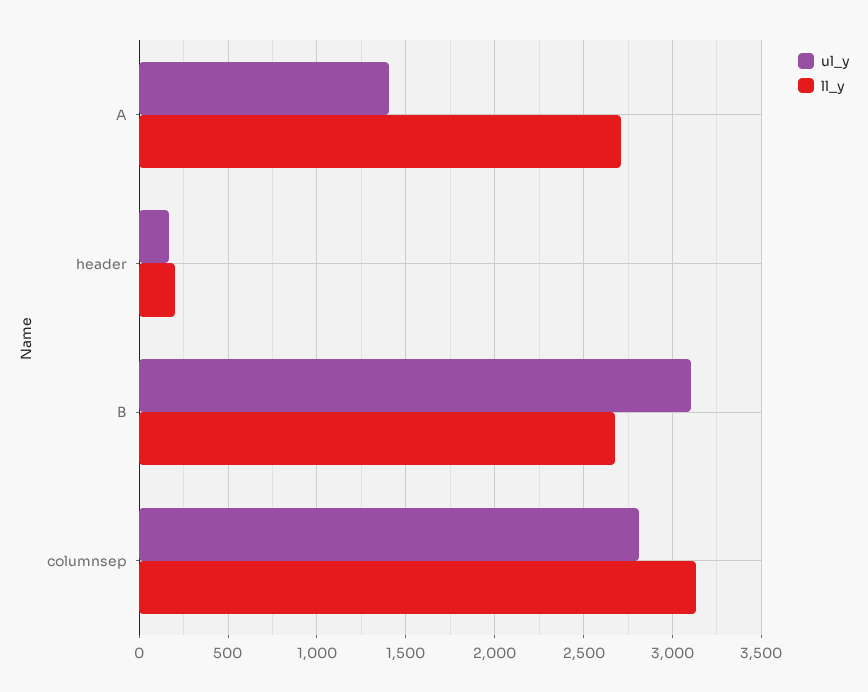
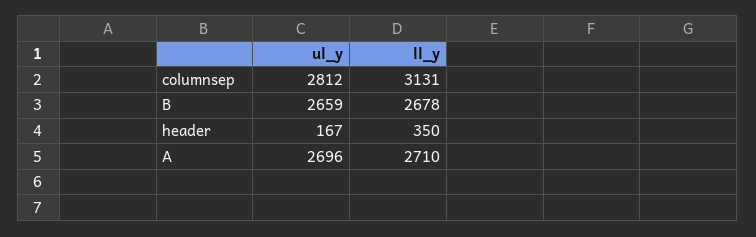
ul_y, A: 1400 -> 2696
ll_y, header: 200 -> 350
ul_y, B: 3100 -> 2659

